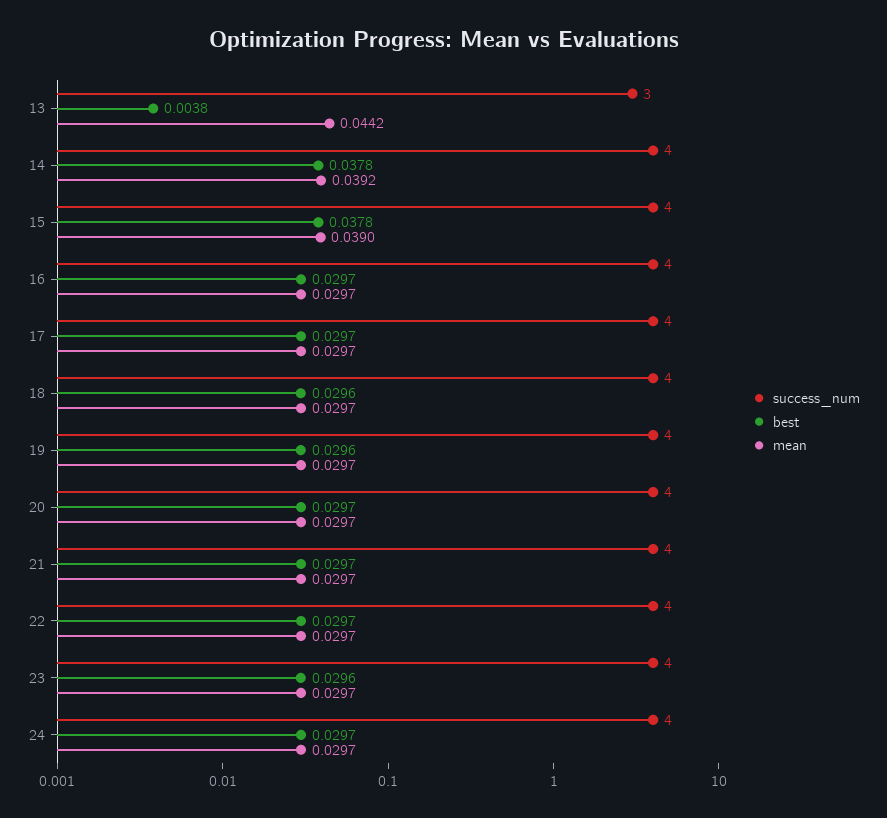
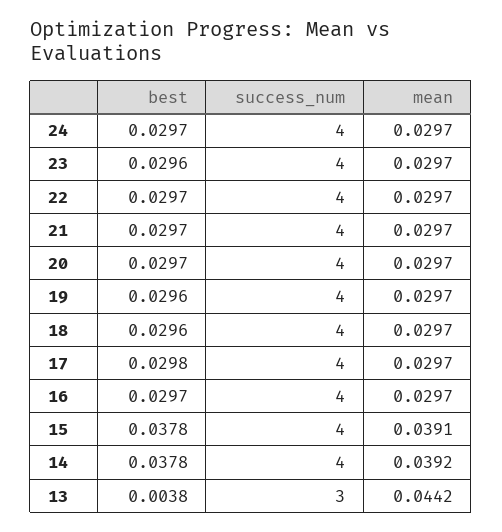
mean, 15: 0.039 -> 0.0391
best, 17: 0.0297 -> 0.0298

